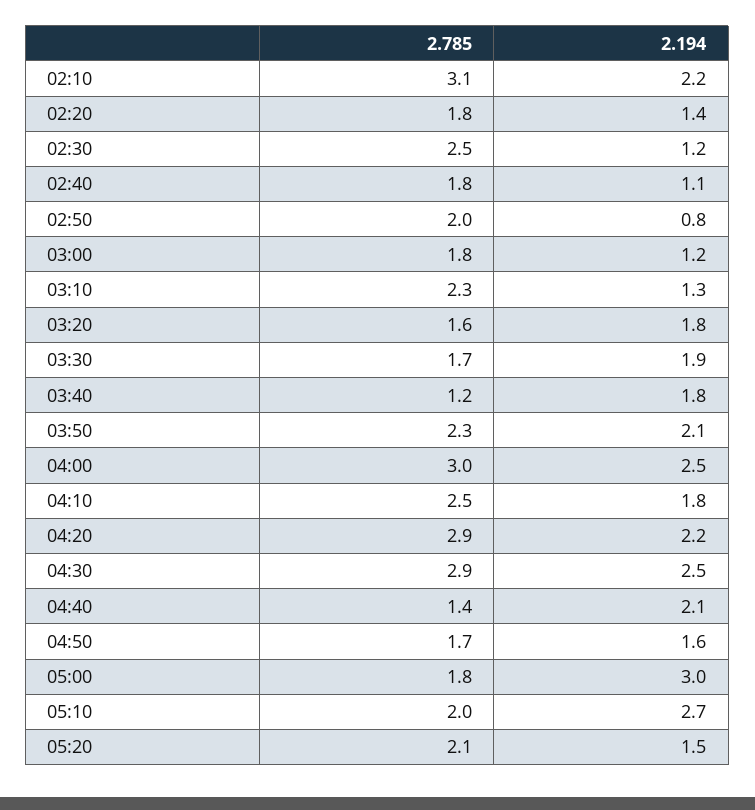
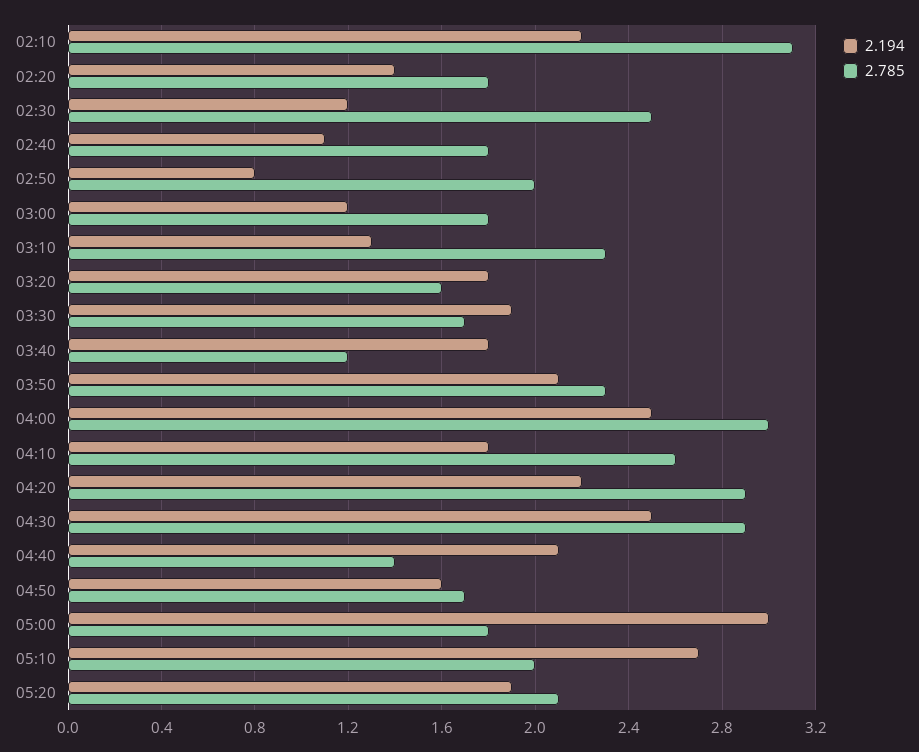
2.785, 04:10: 2.5 -> 2.6
2.194, 05:20: 1.5 -> 1.9

